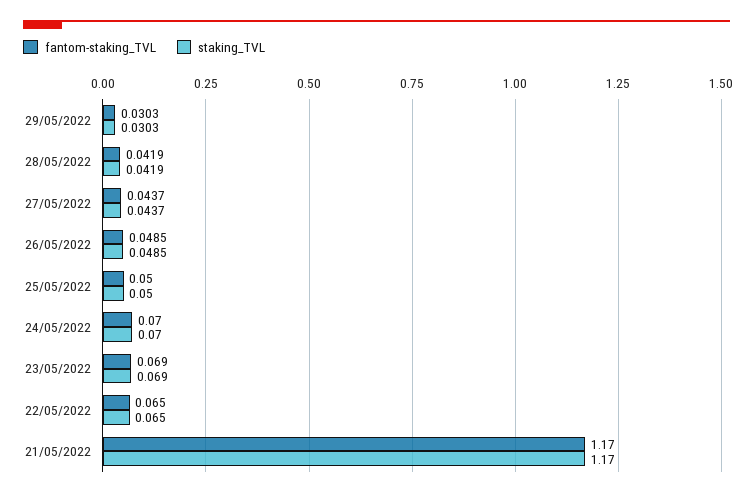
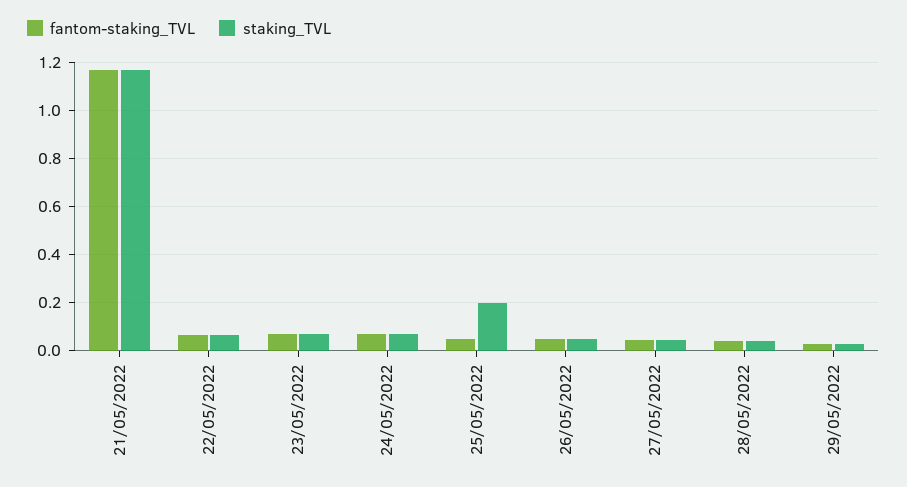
staking_TVL, 25/05/2022: 0.05 -> 0.2

